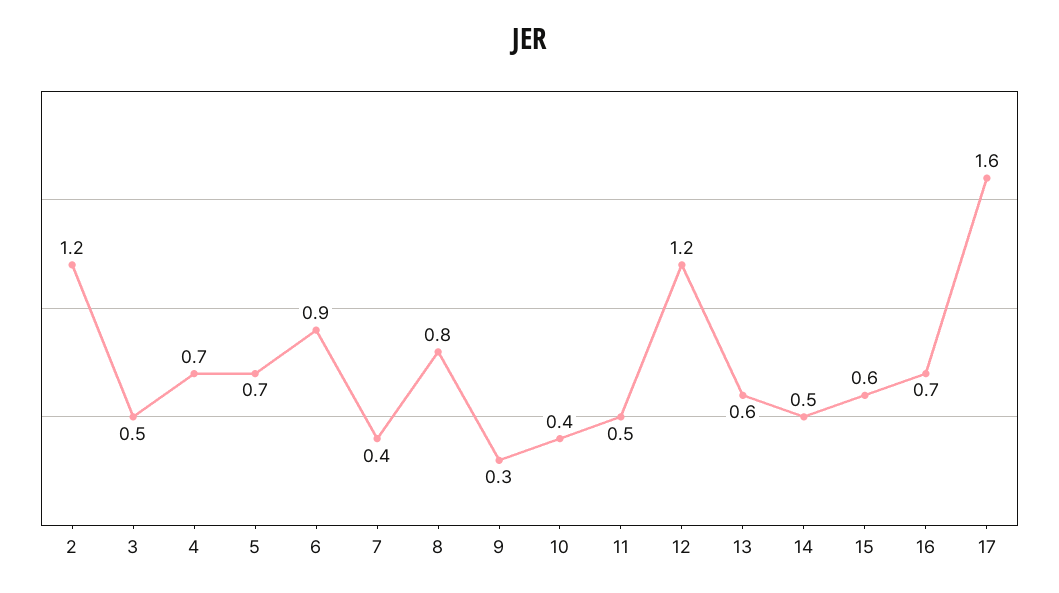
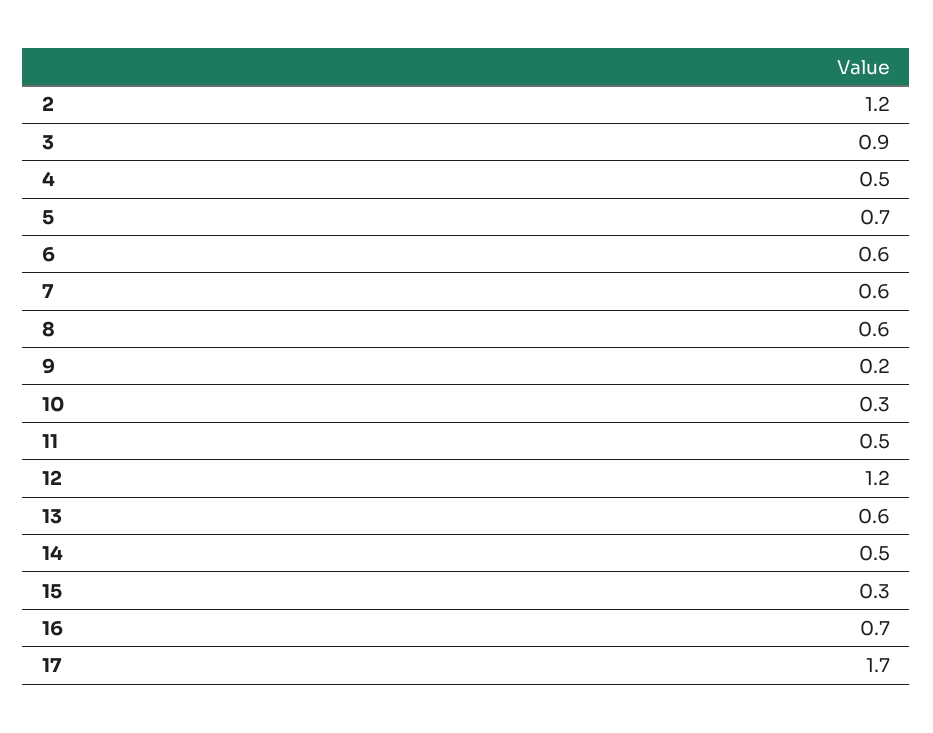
3: 0.5 -> 0.9
4: 0.7 -> 0.5
6: 0.9 -> 0.6
7: 0.4 -> 0.6
8: 0.8 -> 0.6
9: 0.3 -> 0.2
10: 0.4 -> 0.3
15: 0.6 -> 0.3
17: 1.6 -> 1.7

